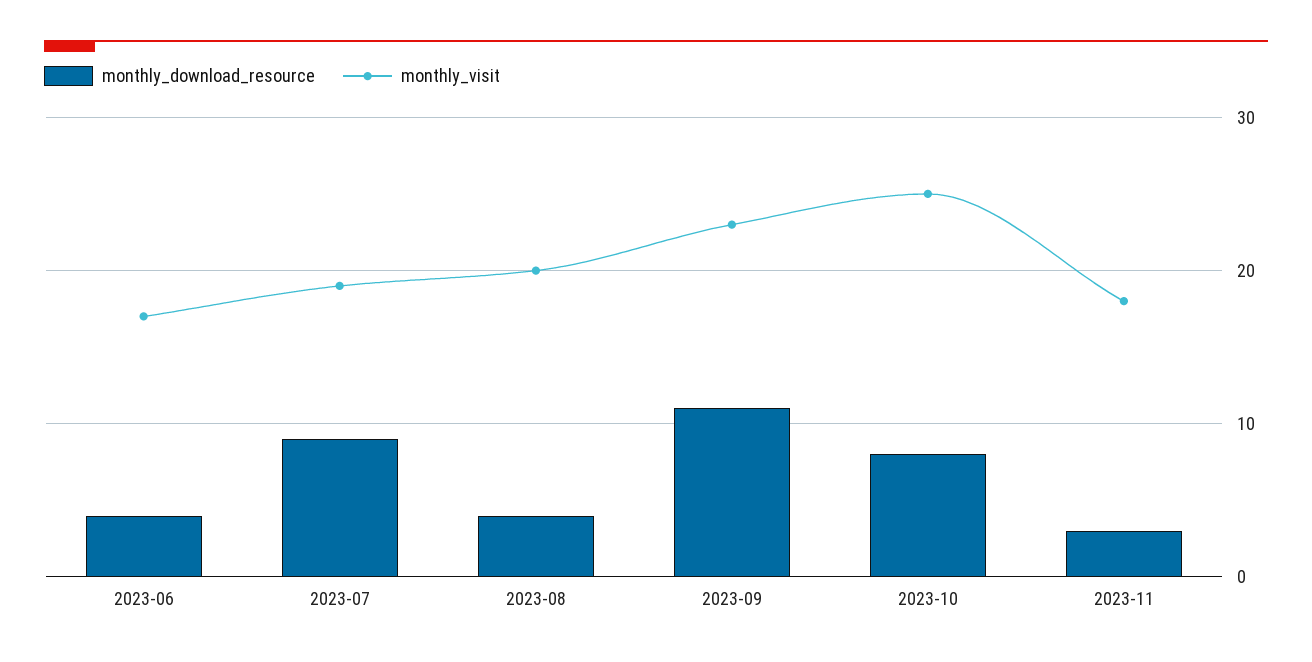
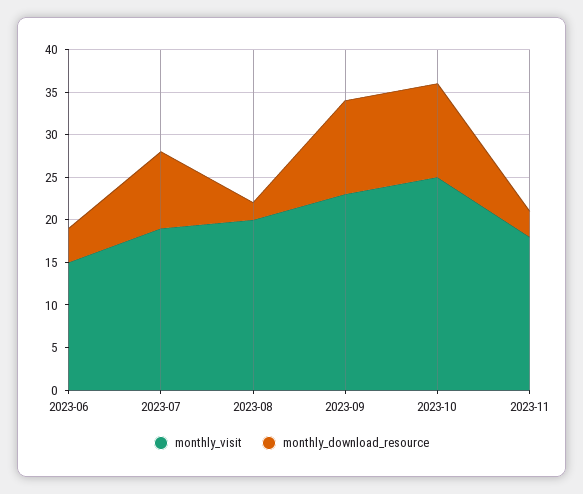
monthly_visit, 2023-06: 17 -> 15
monthly_download_resource, 2023-08: 4 -> 2
monthly_download_resource, 2023-10: 8 -> 11

